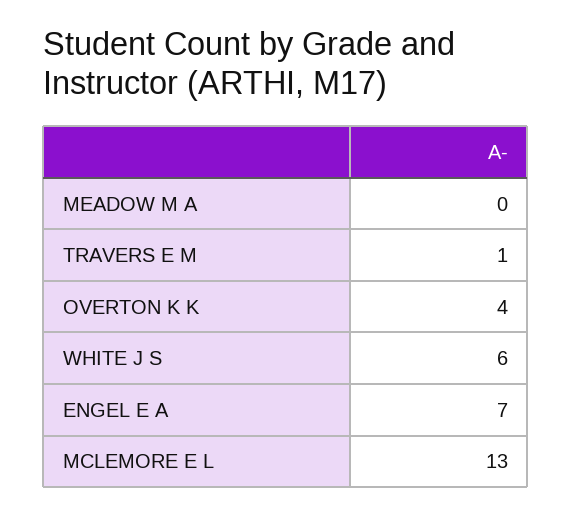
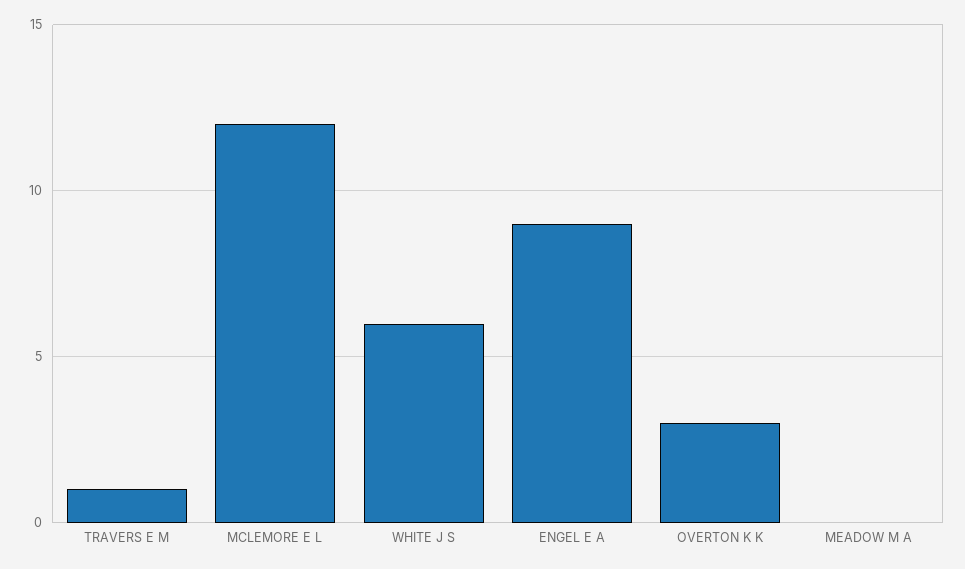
OVERTON K K: 4 -> 3
ENGEL E A: 7 -> 9
MCLEMORE E L: 13 -> 12

